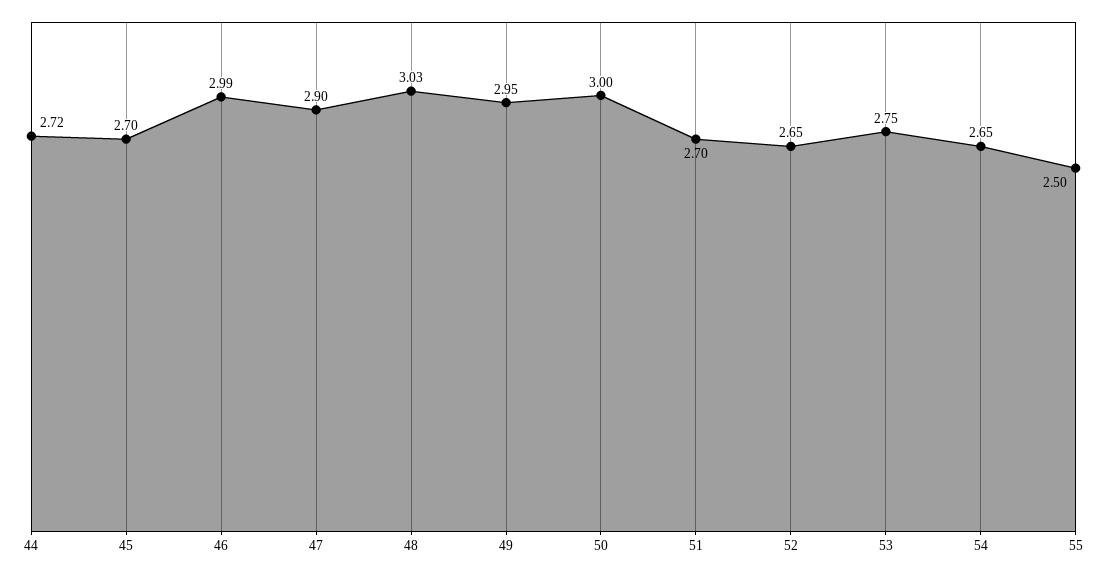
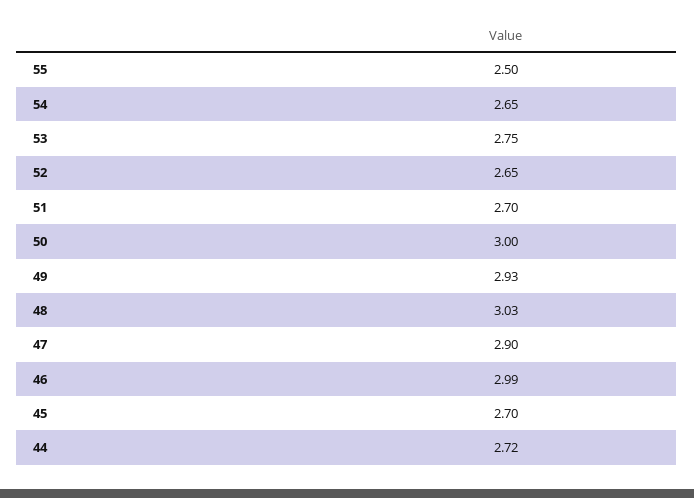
49: 2.95 -> 2.93

